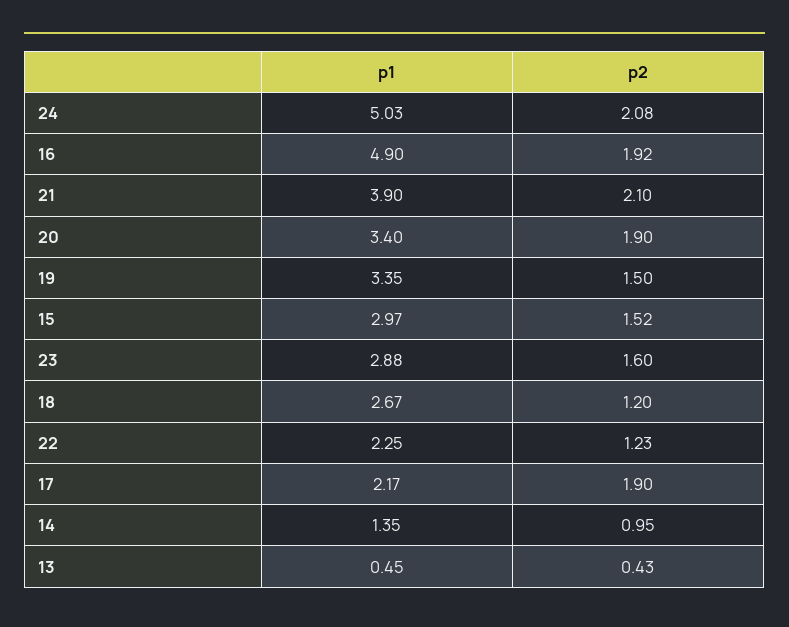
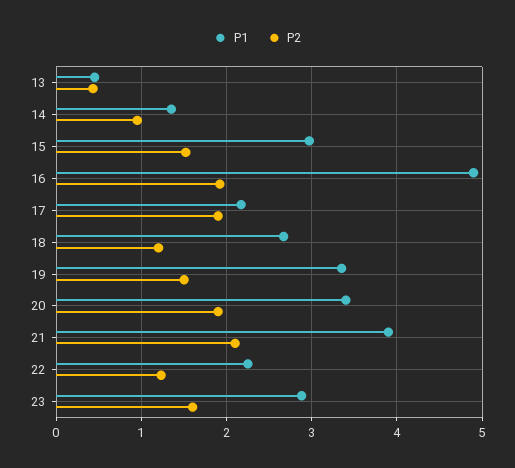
p1, 24: 5.03 -> none
p2, 24: 2.08 -> none

